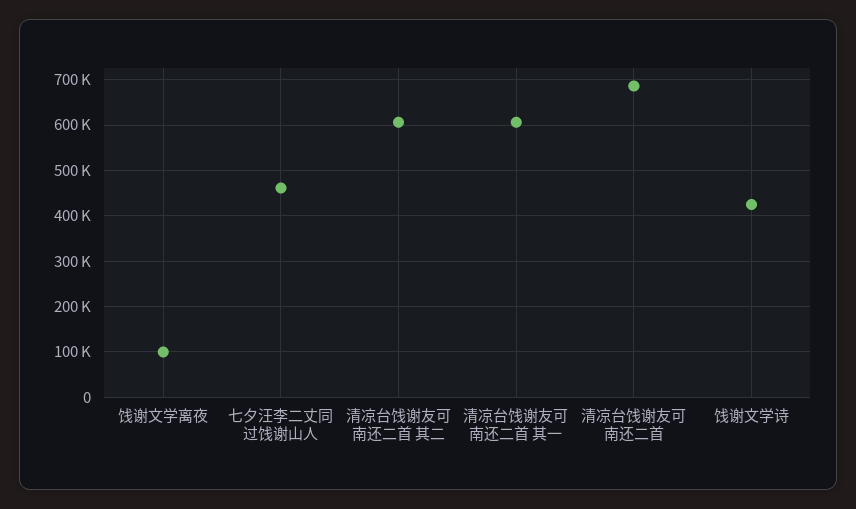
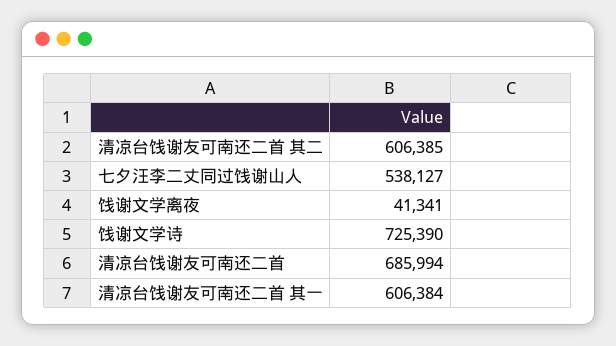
饯谢文学离夜: 100000 -> 41341
七夕汪李二丈同过饯谢山人: 460000 -> 538127
饯谢文学诗: 420000 -> 725390

